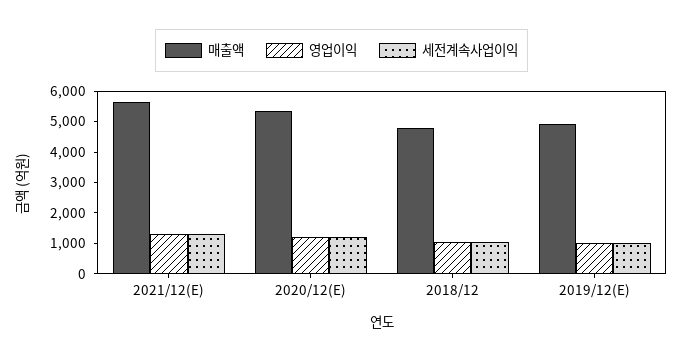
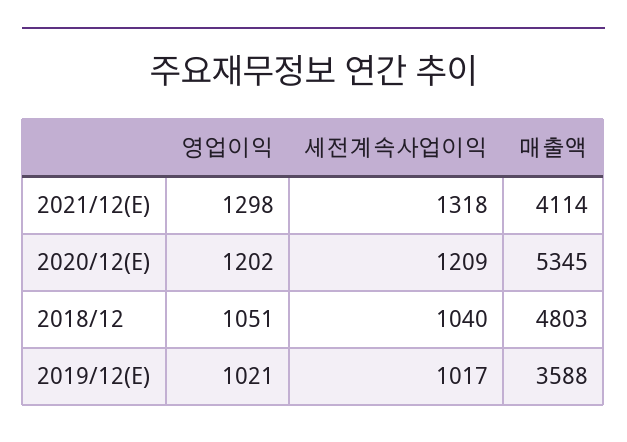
매출액, 2021/12(E): 5500 -> 4114
매출액, 2019/12(E): 5000 -> 3588

